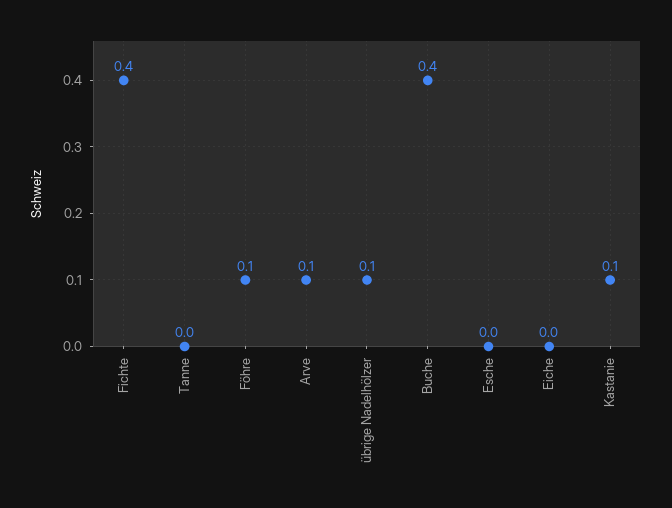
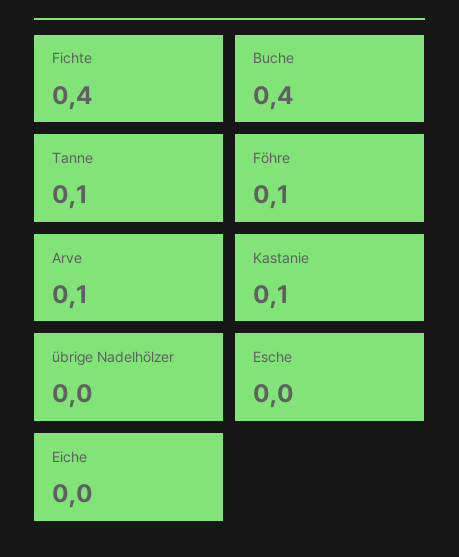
Tanne: 0 -> 0.1
übrige Nadelhölzer: 0.1 -> 0

